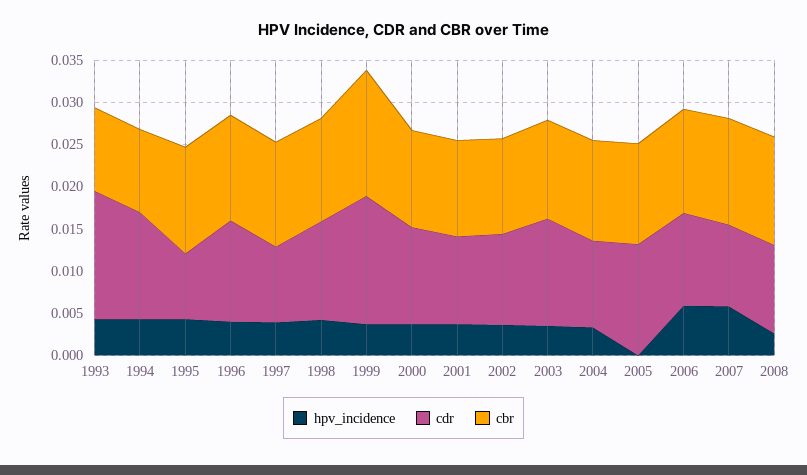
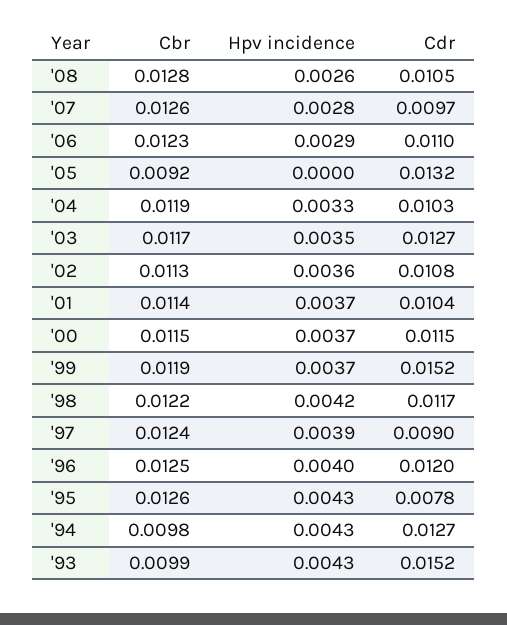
cbr, 1999: 0.015 -> 0.0119
cbr, 2005: 0.012 -> 0.0092
hpv_incidence, 2006: 0.006 -> 0.0029
hpv_incidence, 2007: 0.006 -> 0.0028

